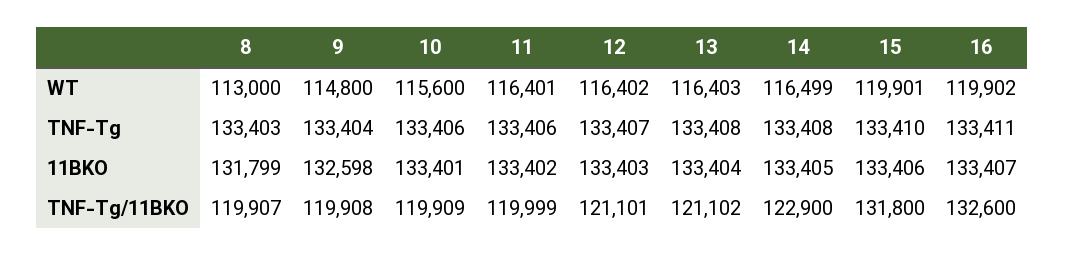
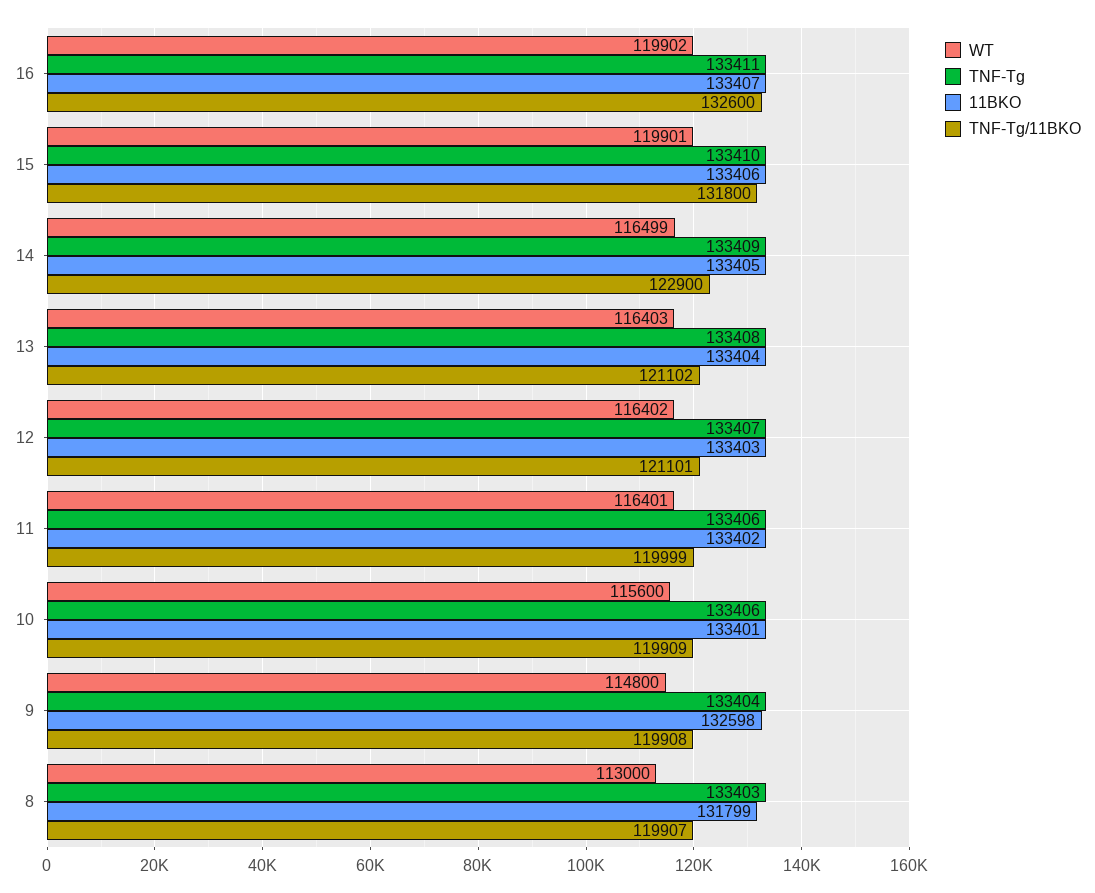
TNF-Tg, 14: 133408 -> 133409

